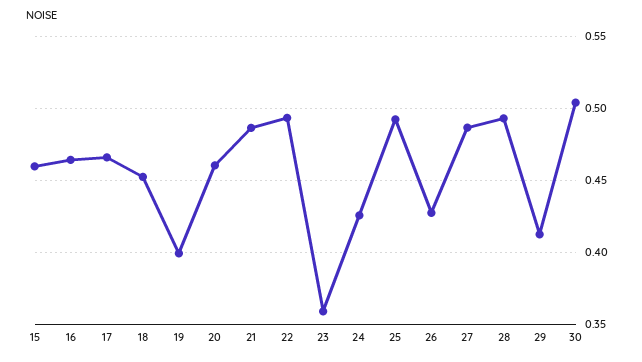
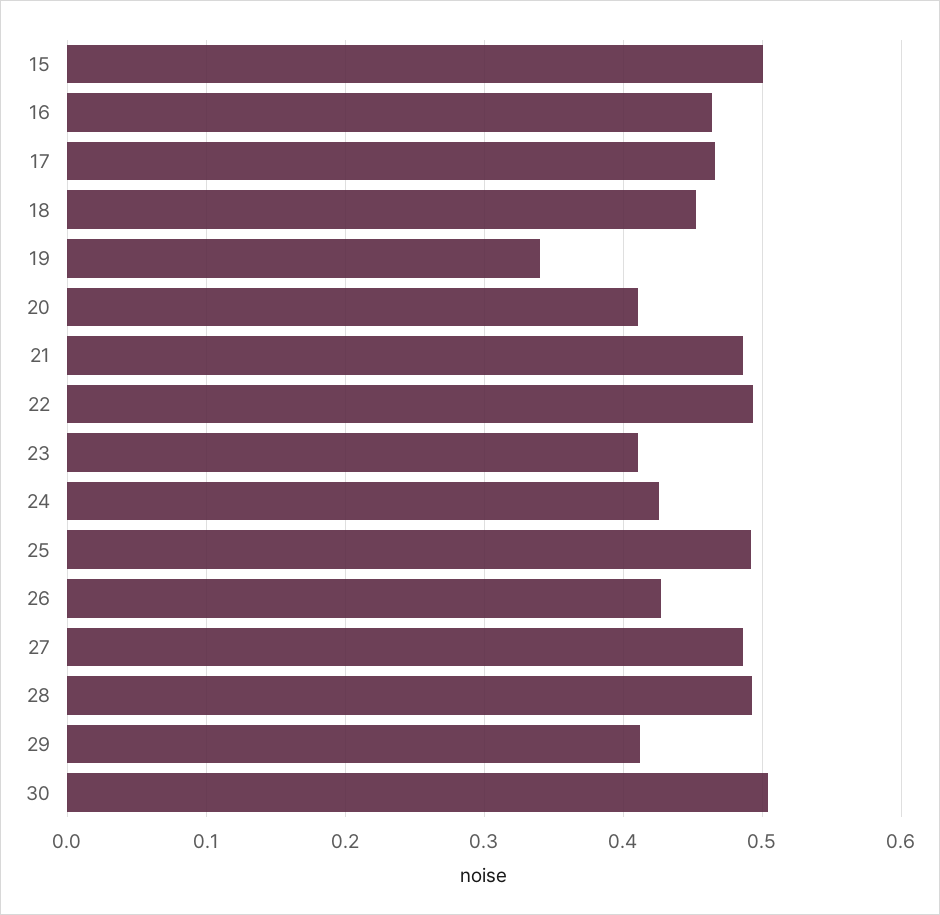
15: 0.46 -> 0.5
19: 0.4 -> 0.34
20: 0.46 -> 0.41
23: 0.36 -> 0.41

